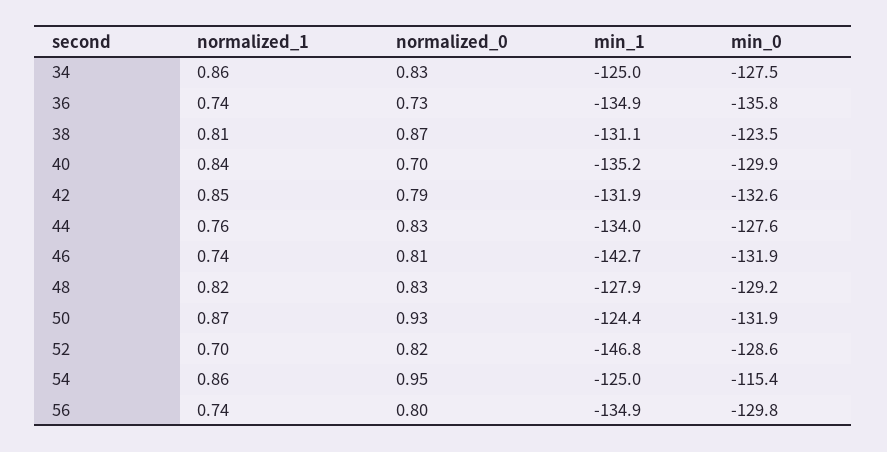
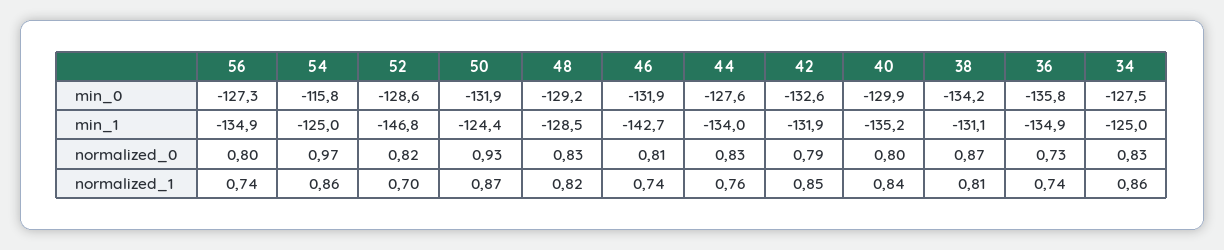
min_0, 38: -123.5 -> -134.2
normalized_0, 40: 0.7 -> 0.8
min_1, 48: -127.9 -> -128.5
normalized_0, 54: 0.95 -> 0.97
min_0, 54: -115.4 -> -115.8
min_0, 56: -129.8 -> -127.3

